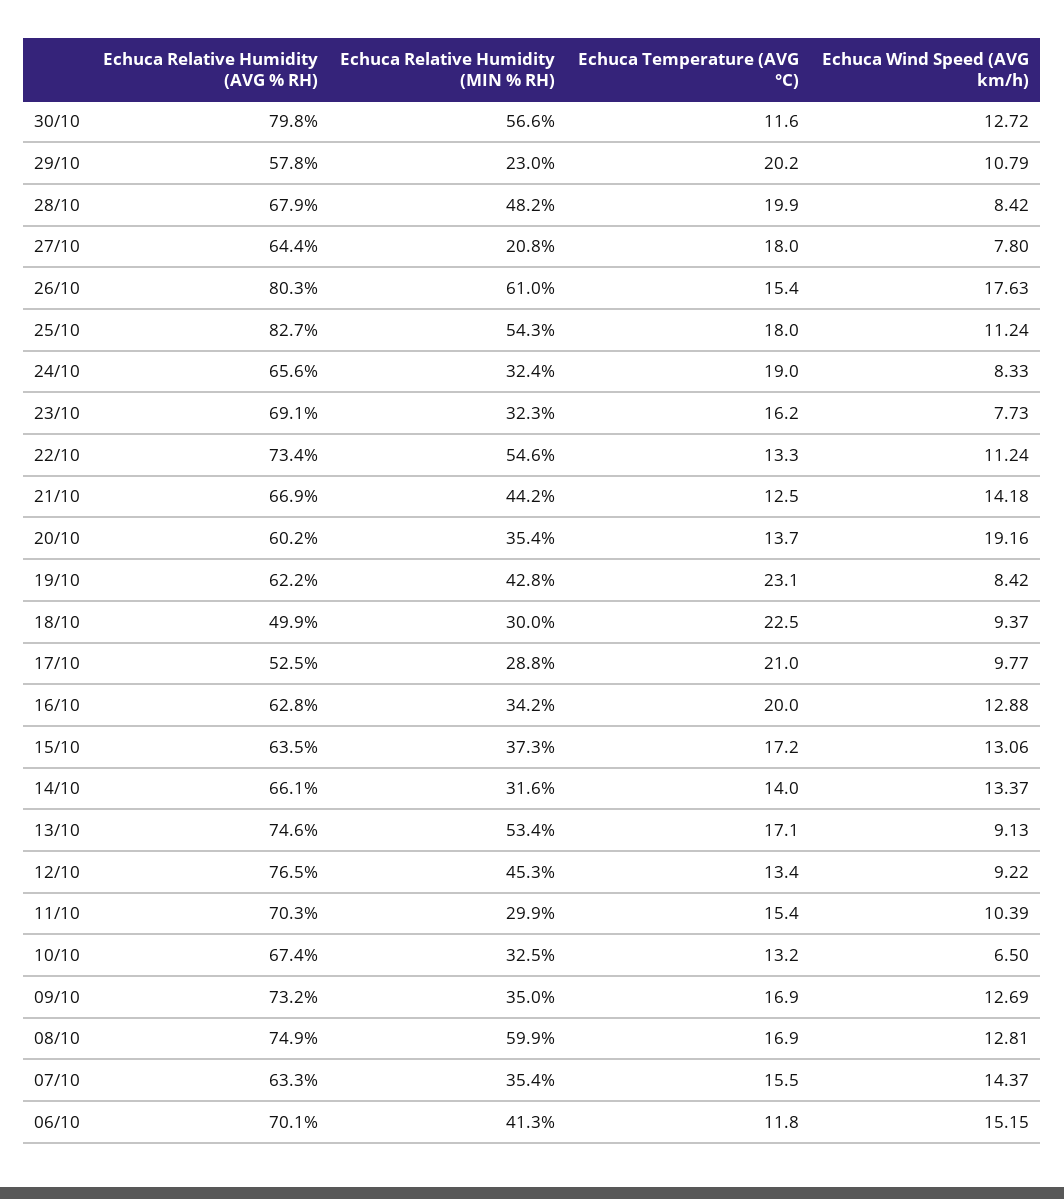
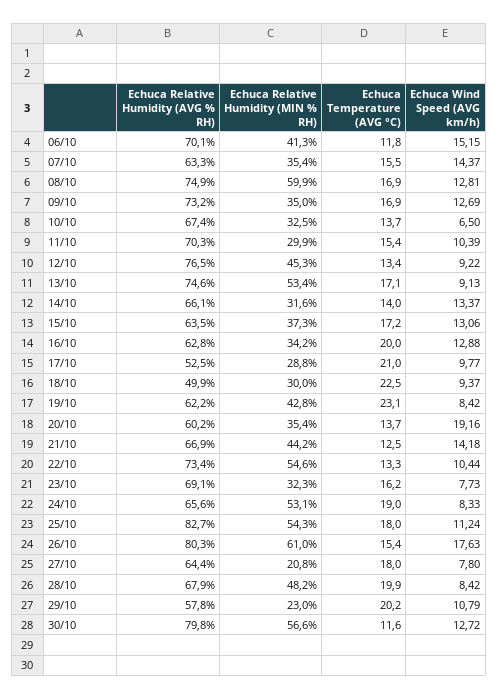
Echuca Relative Humidity (MIN % RH), 24/10: 32.4 -> 53.1
Echuca Wind Speed (AVG km/h), 22/10: 11.24 -> 10.44
Echuca Temperature (AVG °C), 10/10: 13.2 -> 13.7

